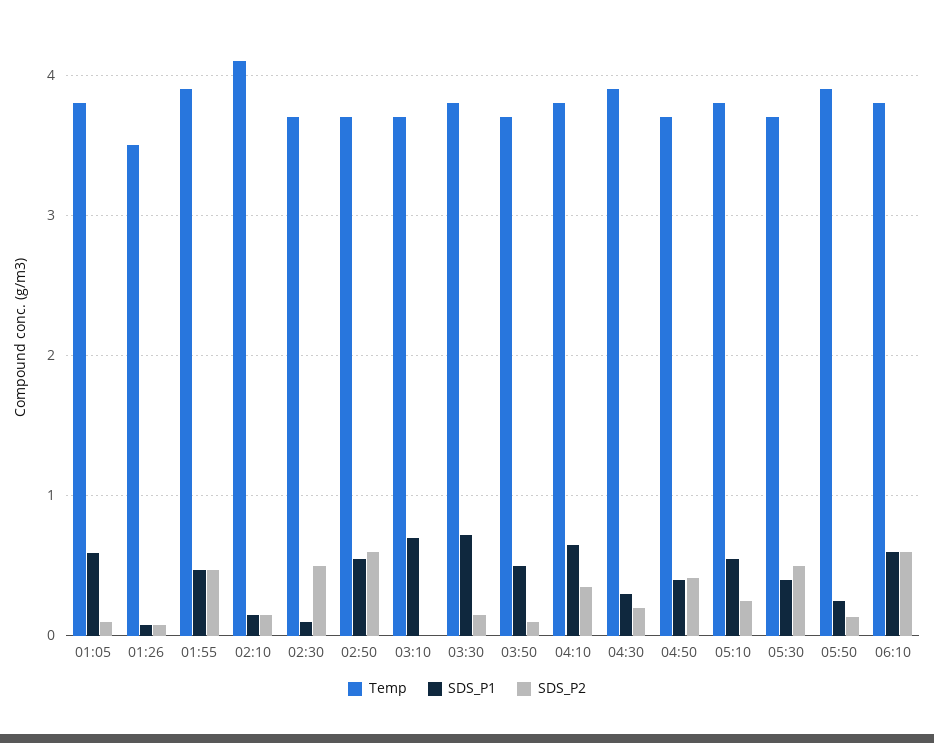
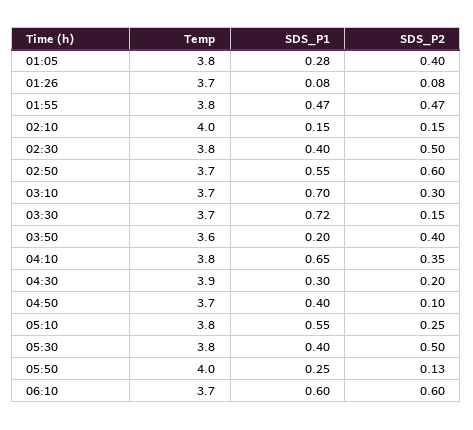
SDS_P1, 01:05: 0.6 -> 0.28
SDS_P2, 01:05: 0.1 -> 0.4
Temp, 01:26: 3.5 -> 3.7
Temp, 01:55: 3.9 -> 3.8
Temp, 02:10: 4.1 -> 4
Temp, 02:30: 3.7 -> 3.8
SDS_P1, 02:30: 0.1 -> 0.4
SDS_P2, 03:10: 0 -> 0.3
Temp, 03:30: 3.8 -> 3.7
Temp, 03:50: 3.7 -> 3.6
SDS_P1, 03:50: 0.5 -> 0.2
SDS_P2, 03:50: 0.1 -> 0.4
SDS_P2, 04:50: 0.4 -> 0.1
Temp, 05:30: 3.7 -> 3.8
Temp, 05:50: 3.9 -> 4
Temp, 06:10: 3.8 -> 3.7

